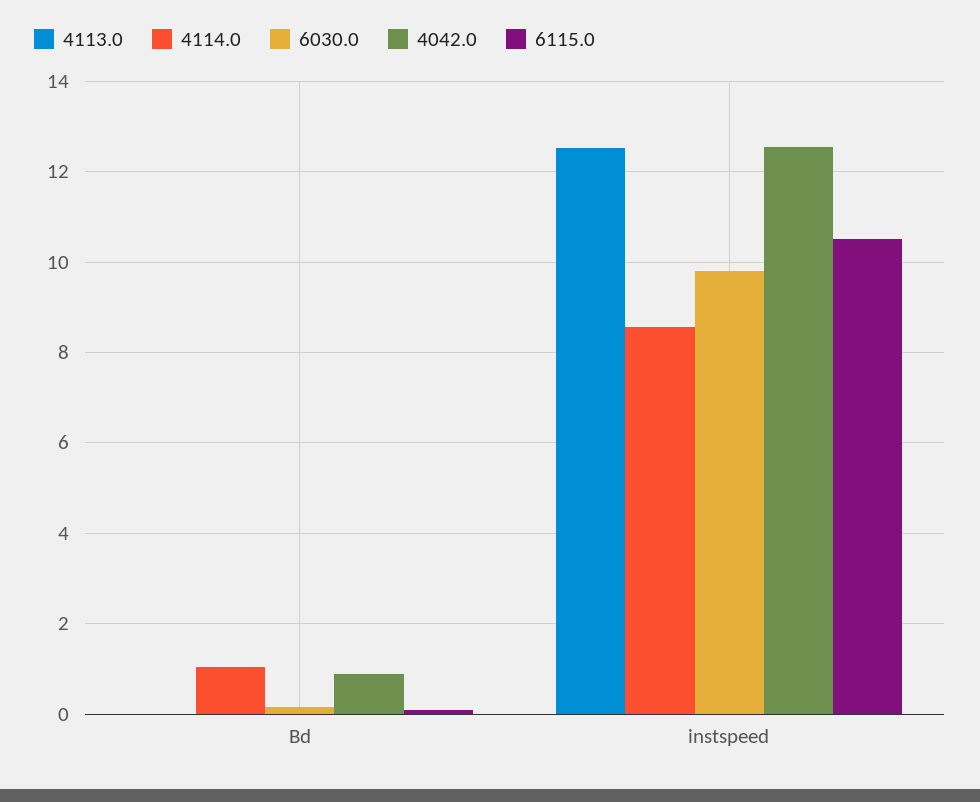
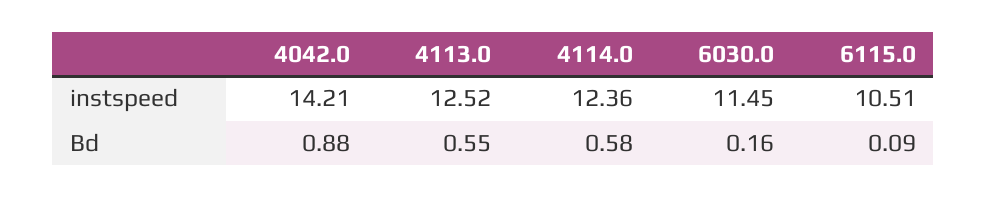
4113.0, Bd: 0 -> 0.55
4114.0, Bd: 1 -> 0.58
4114.0, instspeed: 8.6 -> 12.36
6030.0, instspeed: 9.8 -> 11.45
4042.0, instspeed: 12.6 -> 14.21

